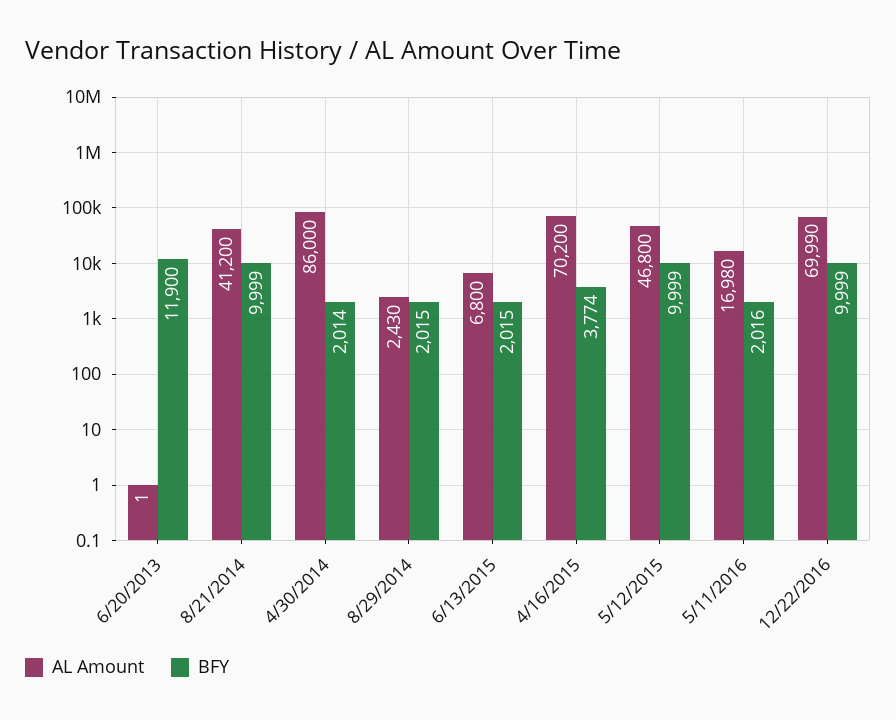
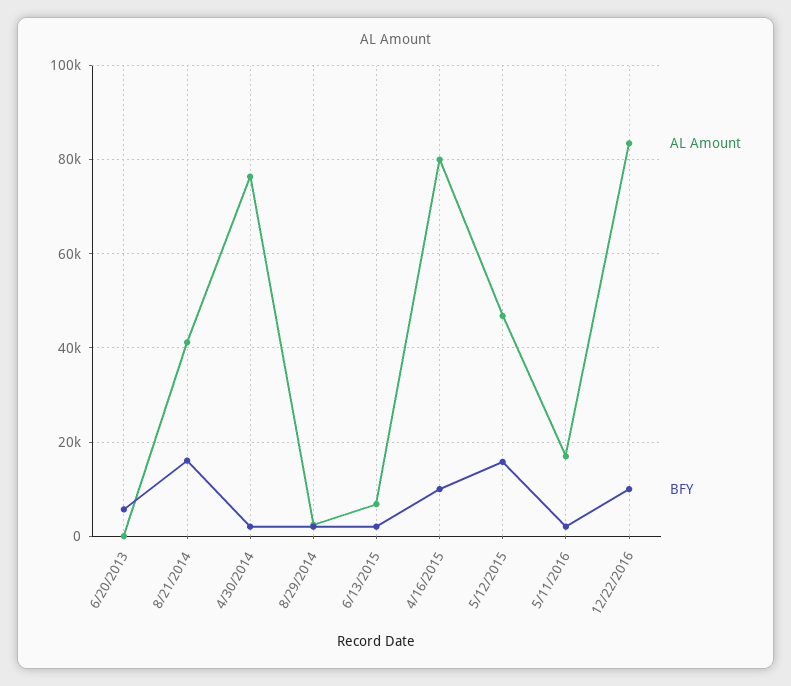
BFY, 6/20/2013: 11900 -> 6000
BFY, 8/21/2014: 9999 -> 16000
AL Amount, 4/30/2014: 86000 -> 76000
AL Amount, 4/16/2015: 70200 -> 80000
BFY, 4/16/2015: 3774 -> 10000
BFY, 5/12/2015: 9999 -> 16000
AL Amount, 12/22/2016: 69990 -> 84000

